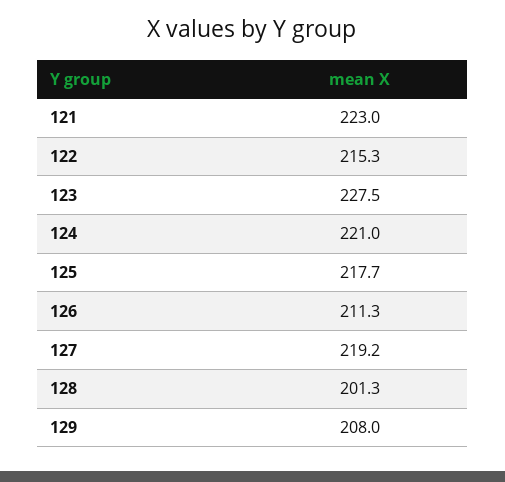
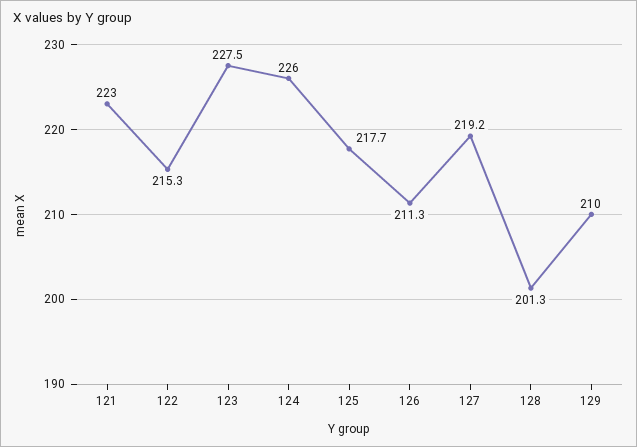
124: 221 -> 226
129: 208 -> 210

